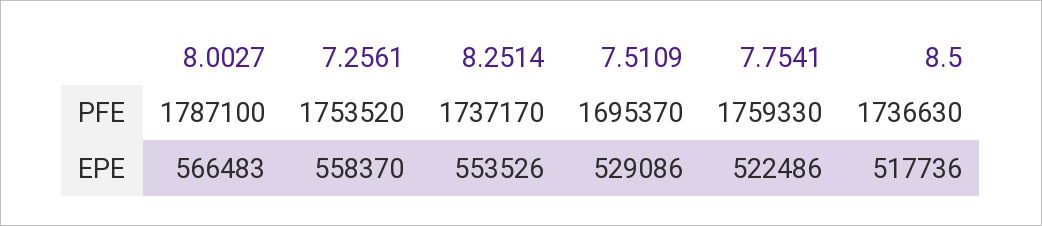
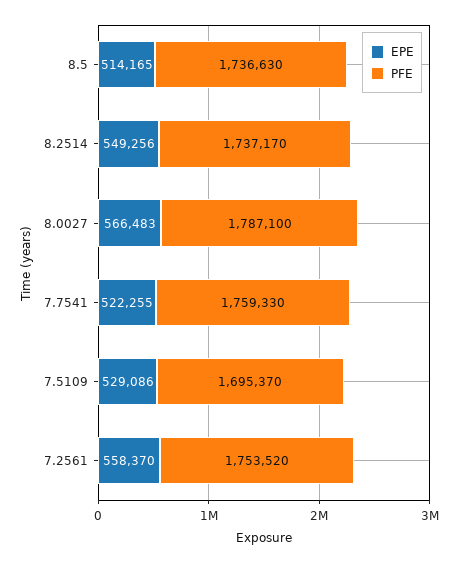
EPE, 8.2514: 553526 -> 549256
EPE, 7.7541: 522486 -> 522255
EPE, 8.5: 517736 -> 514165

